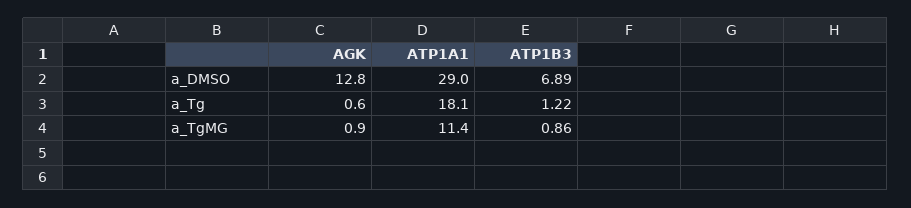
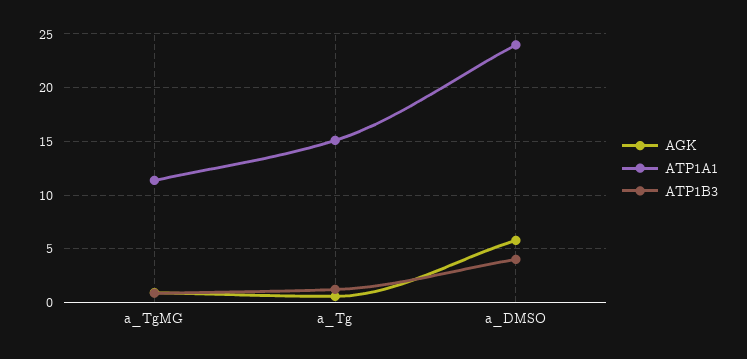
AGK, a_DMSO: 12.8 -> 6
ATP1A1, a_DMSO: 29 -> 24
ATP1B3, a_DMSO: 6.89 -> 4
ATP1A1, a_Tg: 18.1 -> 15

